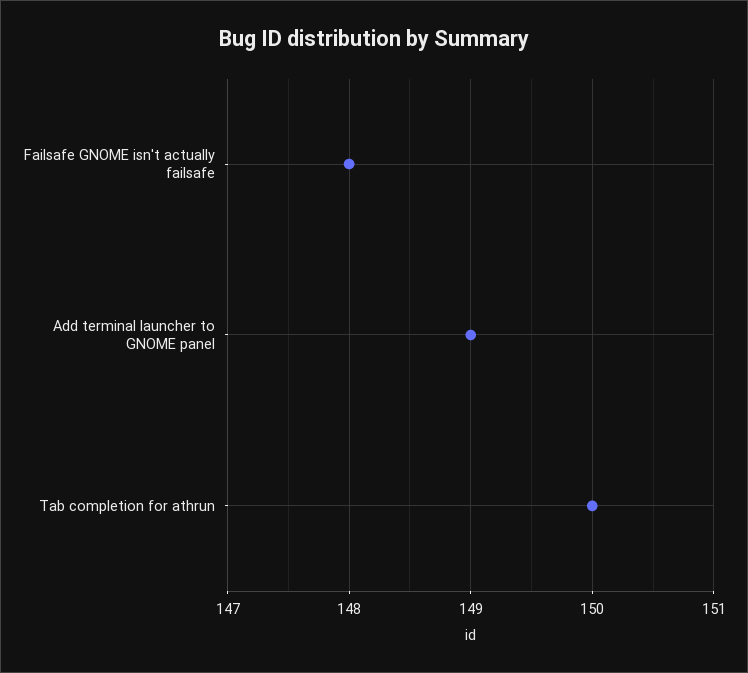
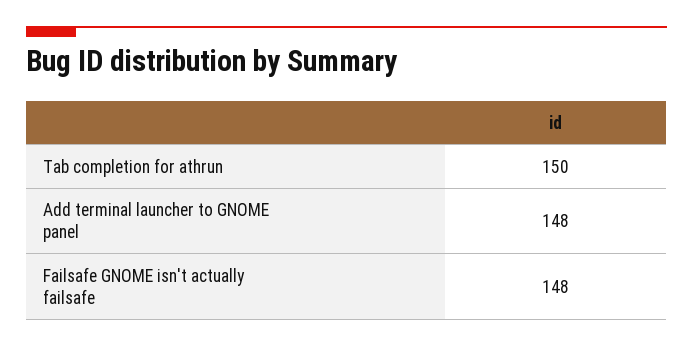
Add terminal launcher to GNOME panel: 149 -> 148

